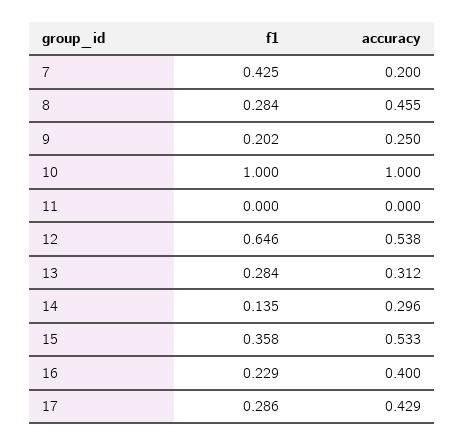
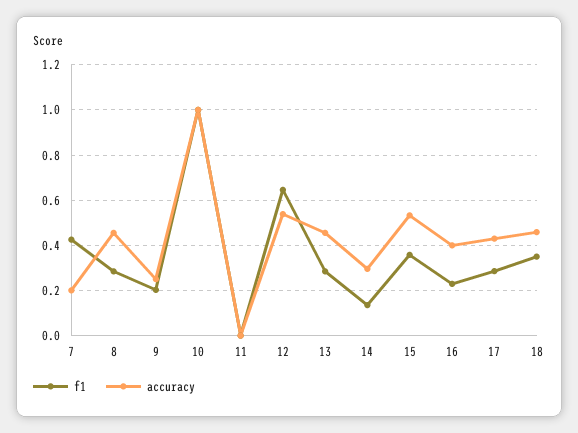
accuracy, 13: 0.312 -> 0.45
f1, 18: none -> 0.35
accuracy, 18: none -> 0.45

